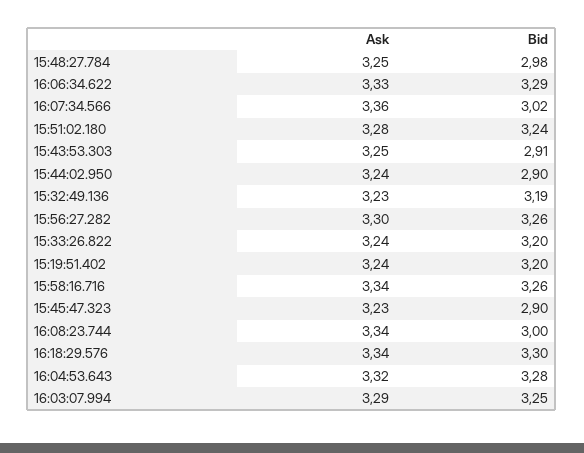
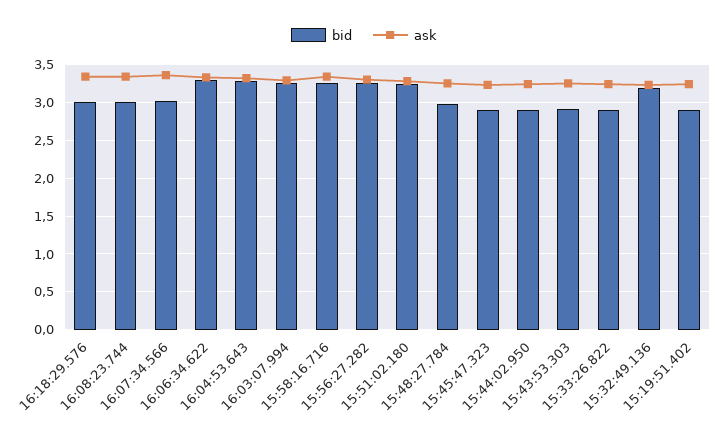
Bid, 15:33:26.822: 3.2 -> 2.9
Bid, 15:19:51.402: 3.2 -> 2.9
Bid, 16:18:29.576: 3.3 -> 3

